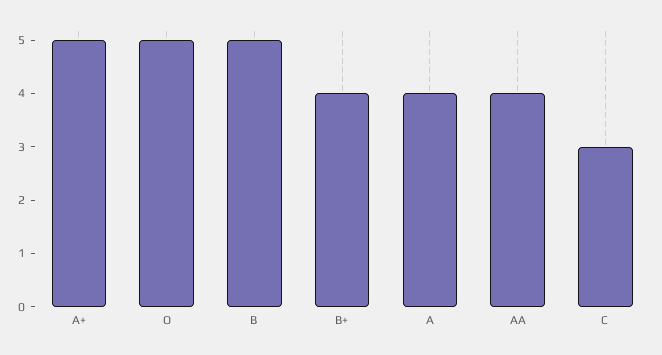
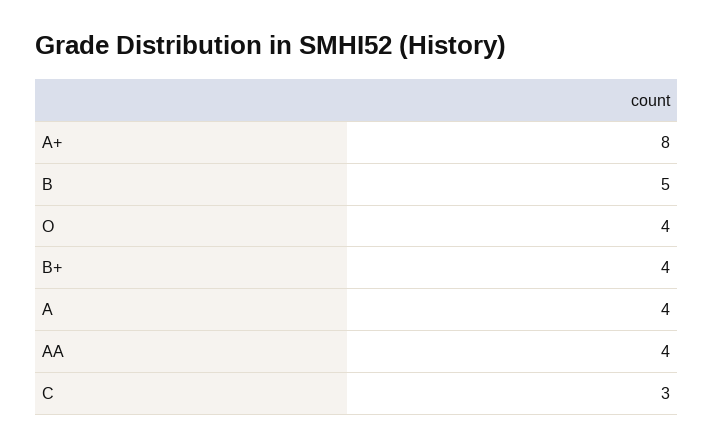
A+: 5 -> 8
O: 5 -> 4

